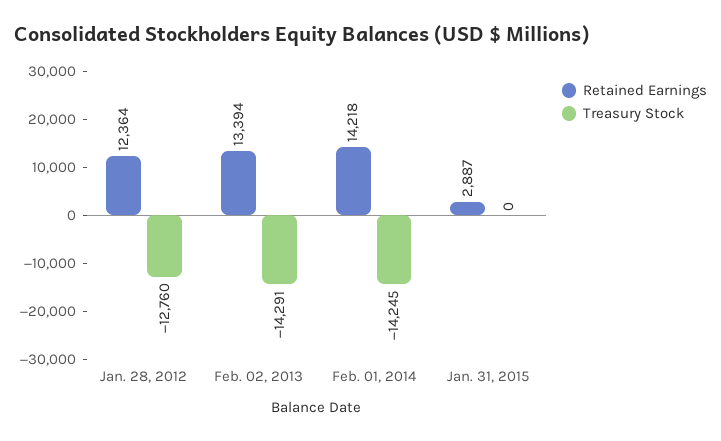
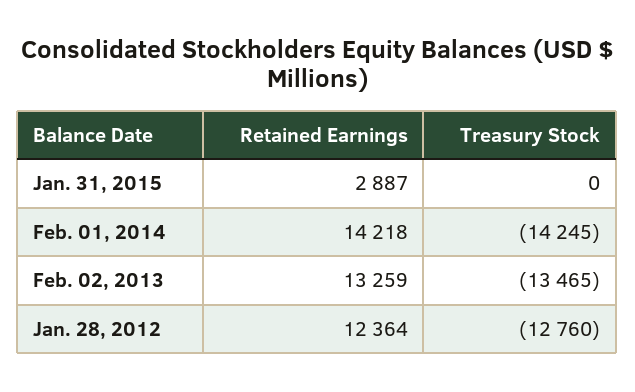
Retained Earnings, Feb. 02, 2013: 13394 -> 13259
Treasury Stock, Feb. 02, 2013: -14291 -> -13465

